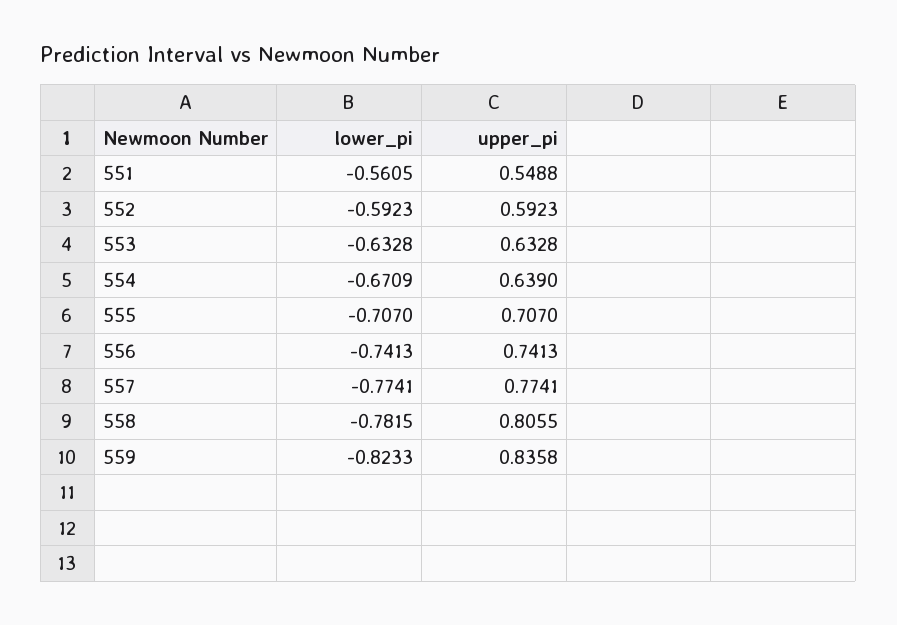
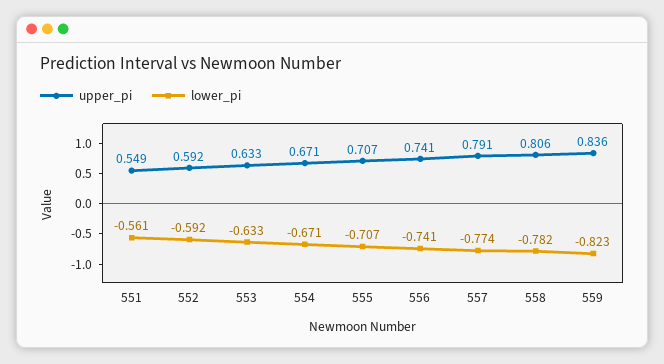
upper_pi, 554: 0.639 -> 0.671
upper_pi, 557: 0.7741 -> 0.791

